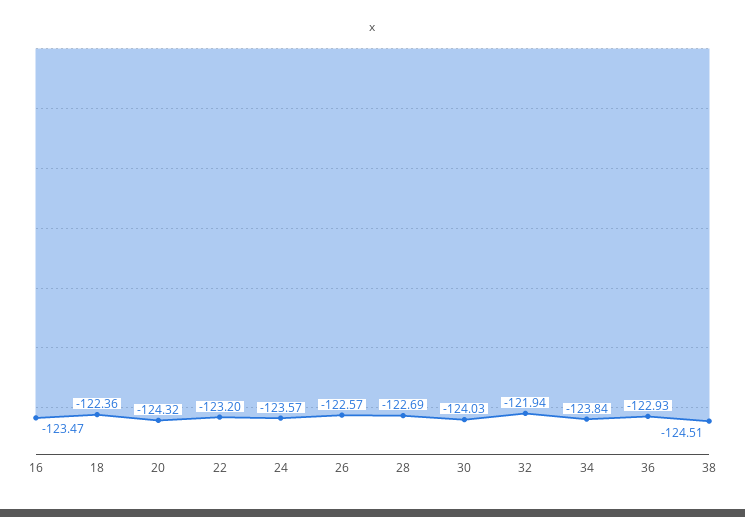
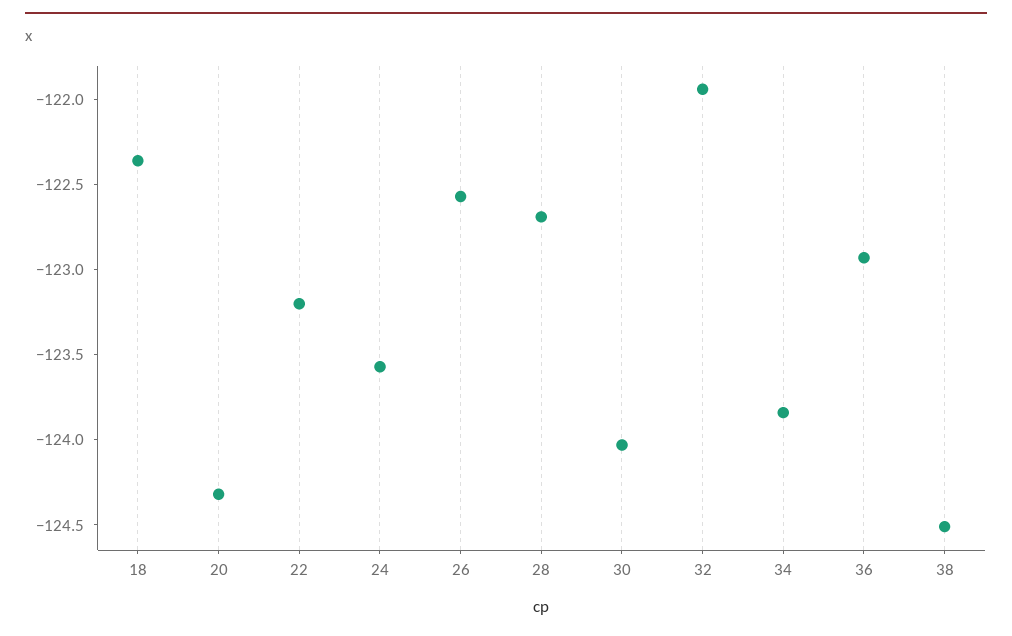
16: -123.47 -> none

